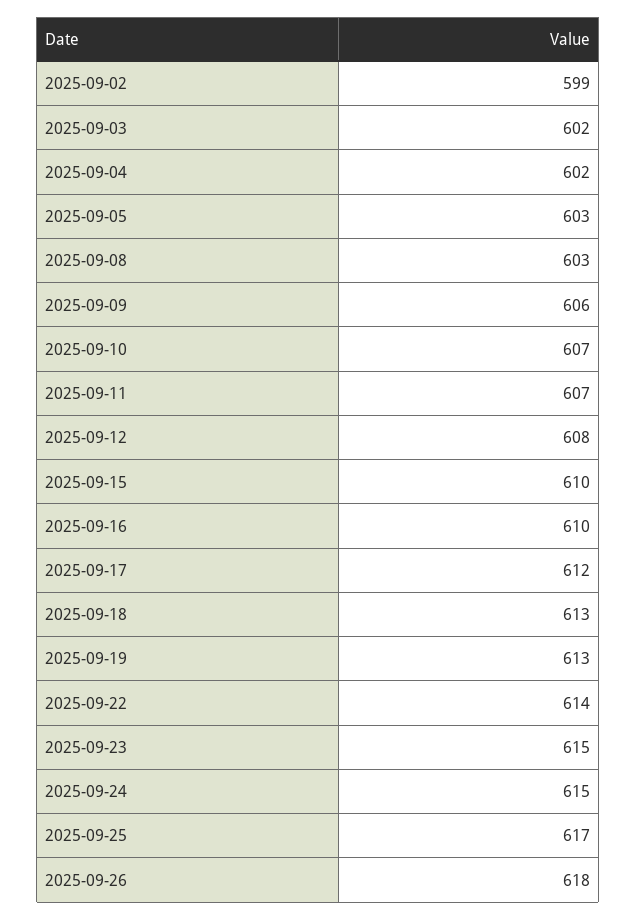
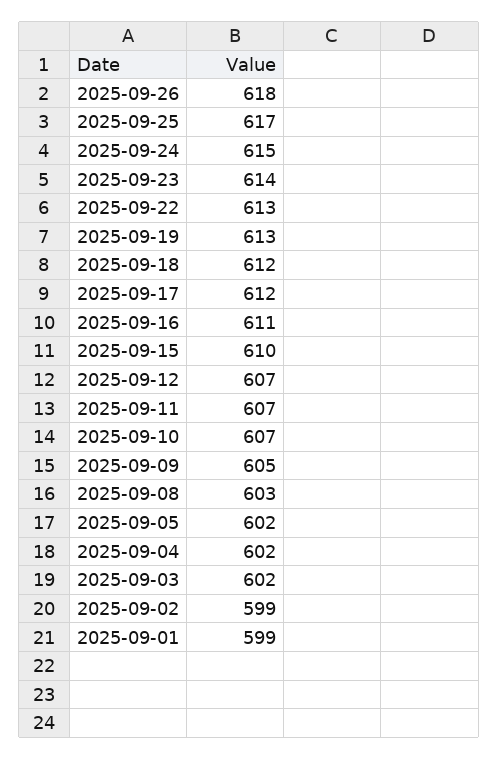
2025-09-05: 603 -> 602
2025-09-09: 606 -> 605
2025-09-12: 608 -> 607
2025-09-16: 610 -> 611
2025-09-18: 613 -> 612
2025-09-22: 614 -> 613
2025-09-23: 615 -> 614
2025-09-01: none -> 599

